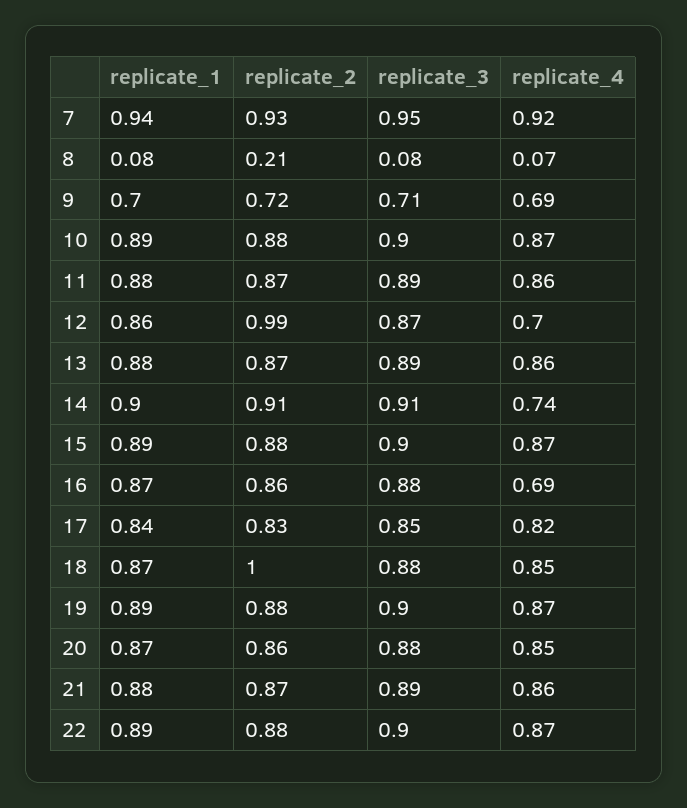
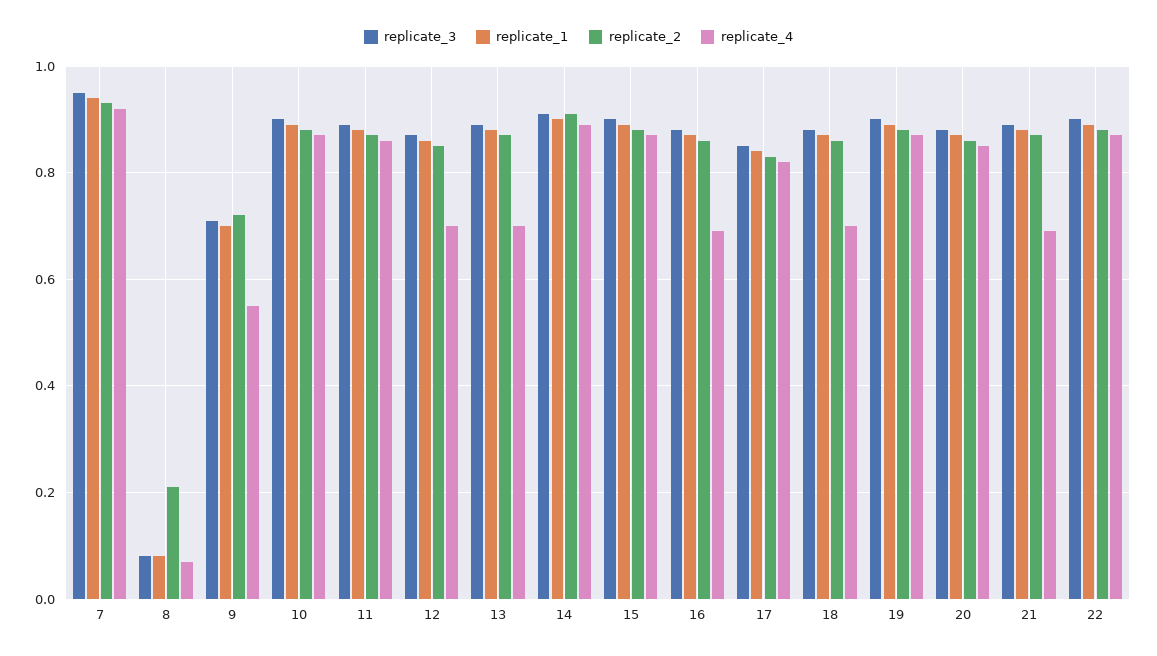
replicate_4, 9: 0.69 -> 0.55
replicate_2, 12: 0.99 -> 0.85
replicate_4, 13: 0.86 -> 0.7
replicate_4, 14: 0.74 -> 0.9
replicate_2, 18: 1 -> 0.85
replicate_4, 18: 0.85 -> 0.7
replicate_4, 21: 0.86 -> 0.7

